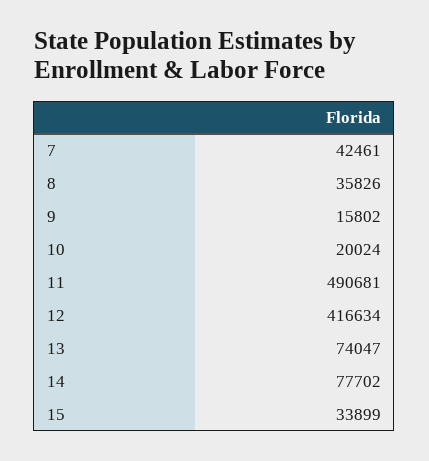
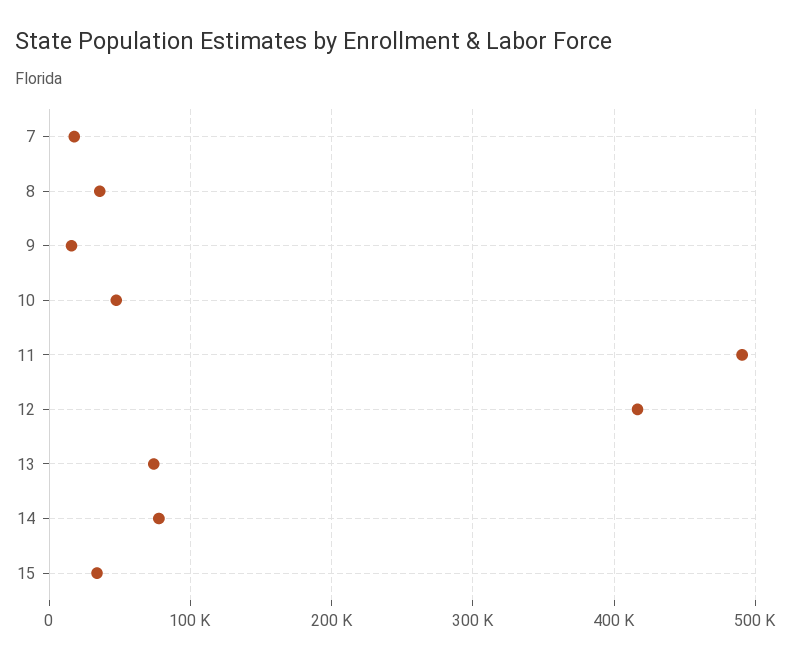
7: 42461 -> 20000
10: 20024 -> 50000

